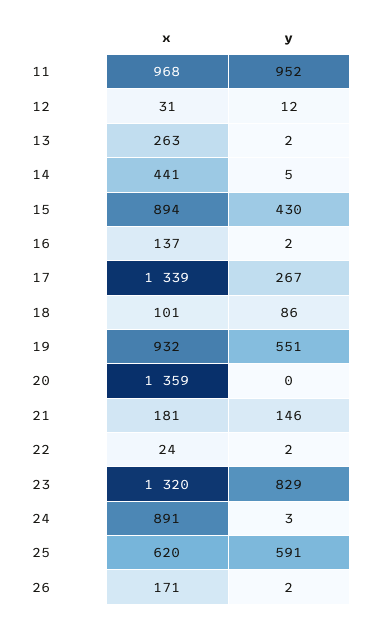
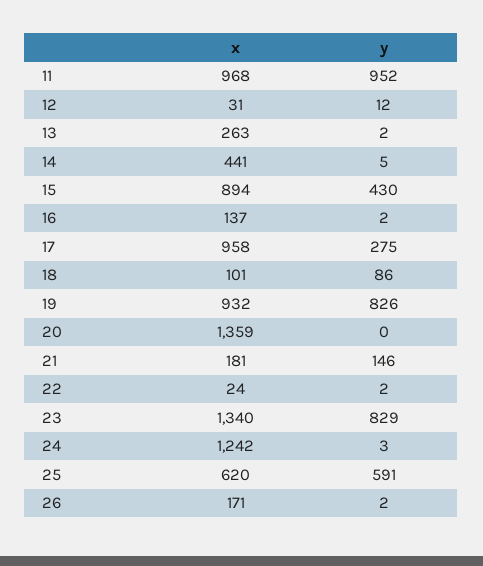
x, 17: 1339 -> 958
y, 17: 267 -> 275
y, 19: 551 -> 826
x, 23: 1320 -> 1340
x, 24: 891 -> 1242

